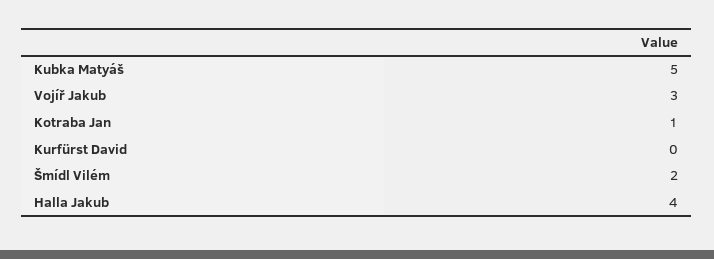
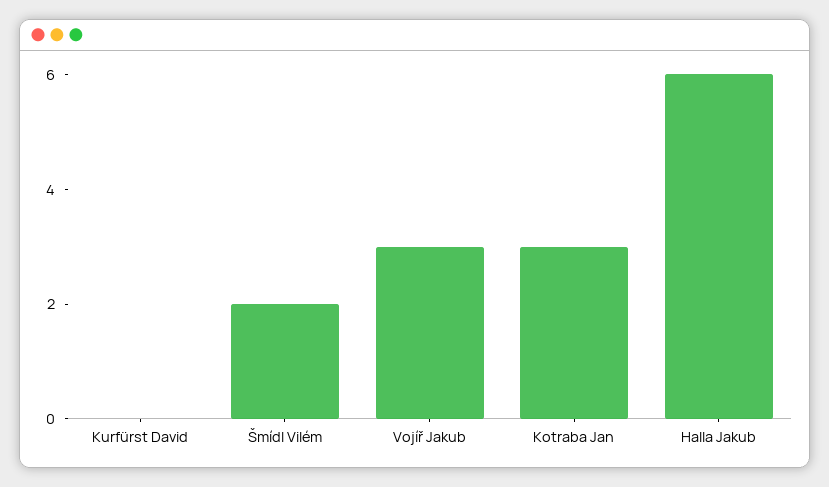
Kubka Matyáš: 5 -> none
Kotraba Jan: 1 -> 3
Halla Jakub: 4 -> 6

